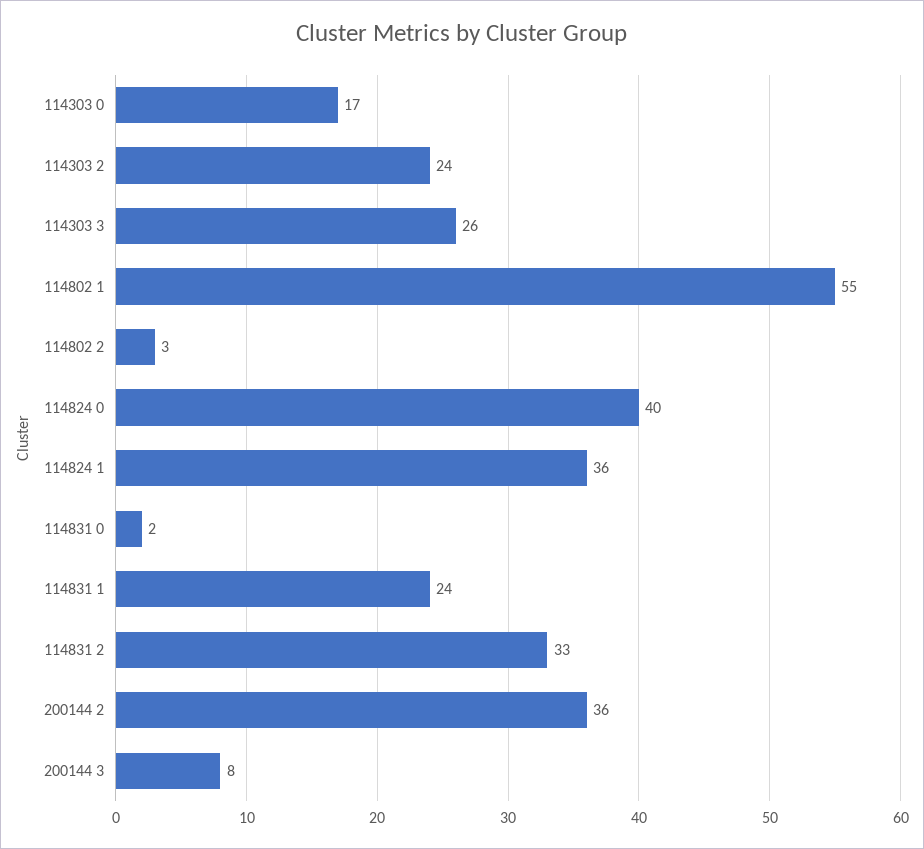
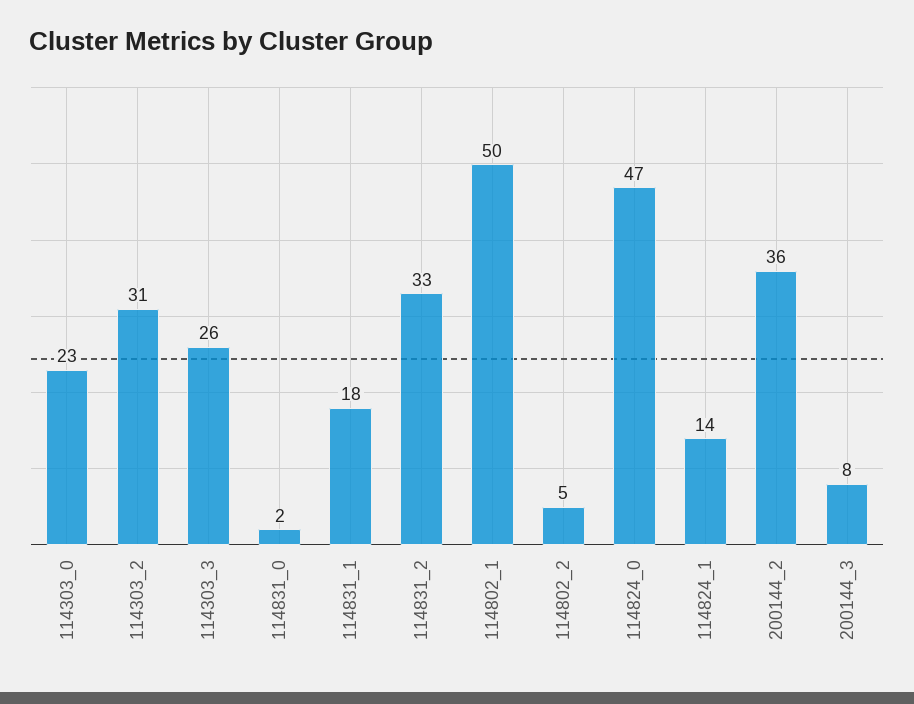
114303 0: 17 -> 23
114303 2: 24 -> 31
114802 1: 55 -> 50
114802 2: 3 -> 5
114824 0: 40 -> 47
114824 1: 36 -> 14
114831 1: 24 -> 18

